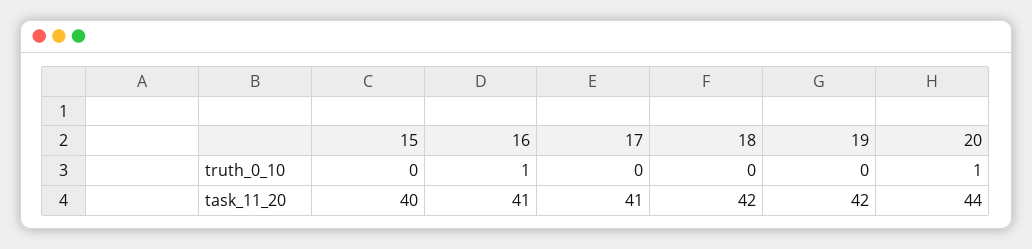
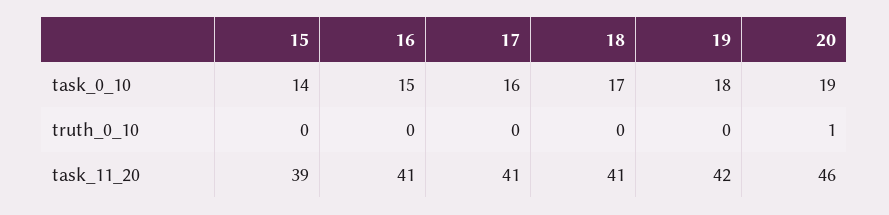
16, truth_0_10: 1 -> 0
15, task_11_20: 40 -> 39
18, task_11_20: 42 -> 41
20, task_11_20: 44 -> 46
15, task_0_10: none -> 14
16, task_0_10: none -> 15
17, task_0_10: none -> 16
18, task_0_10: none -> 17
19, task_0_10: none -> 18
20, task_0_10: none -> 19

